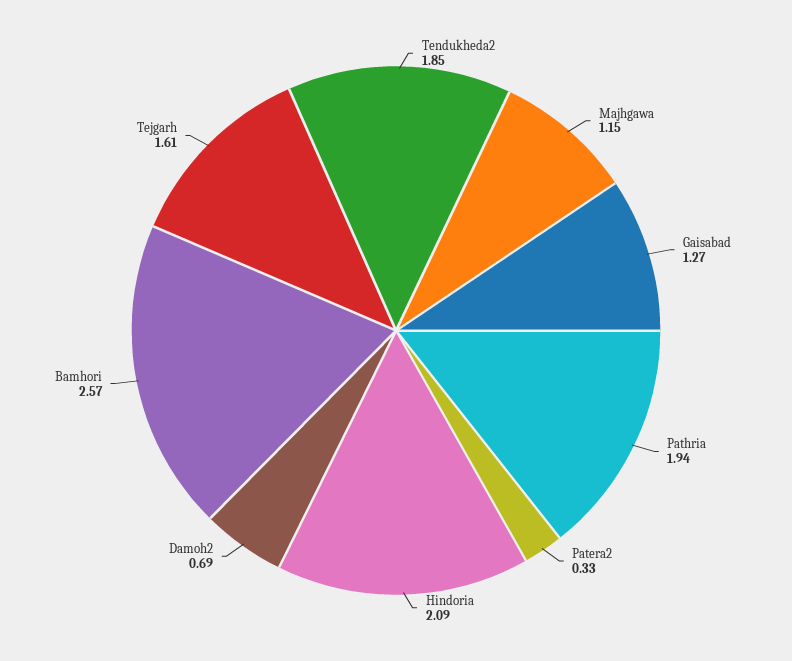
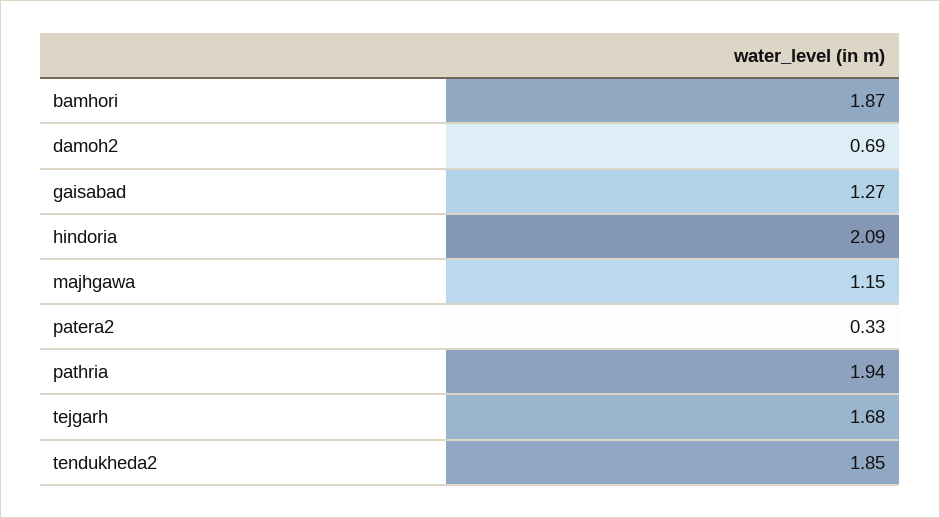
Bamhori: 2.57 -> 1.87
Tejgarh: 1.61 -> 1.68

